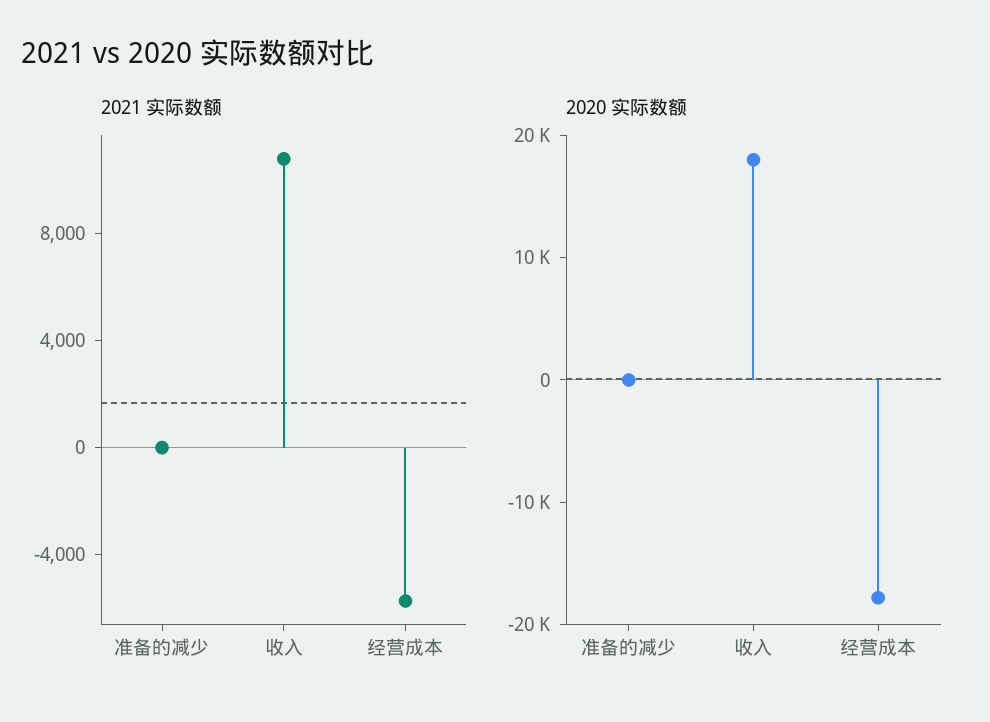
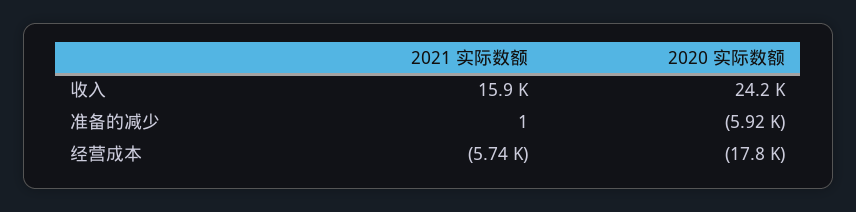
2021 实际数额, 收入: 11000 -> 15900
2020 实际数额, 准备的减少: 0 -> -5920
2020 实际数额, 收入: 18000 -> 24200

